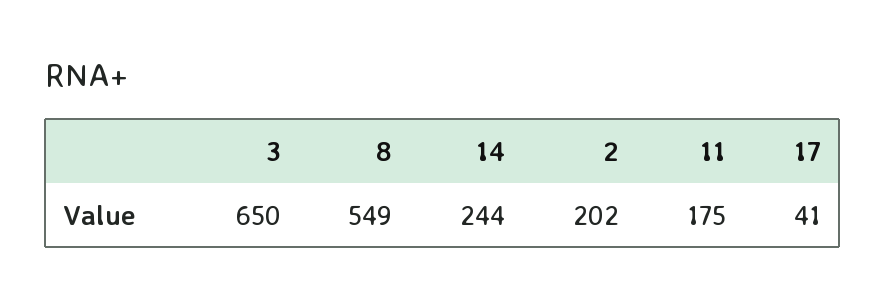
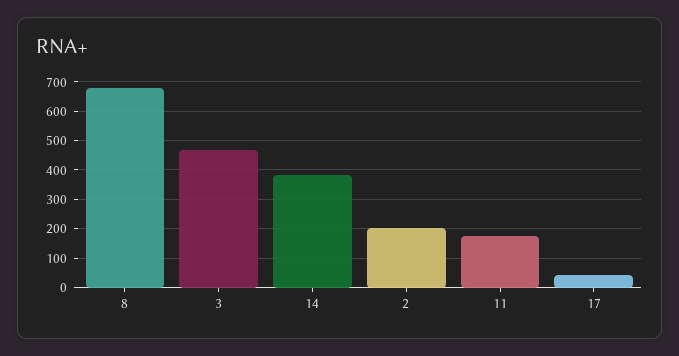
3: 650 -> 475
8: 549 -> 675
14: 244 -> 375

